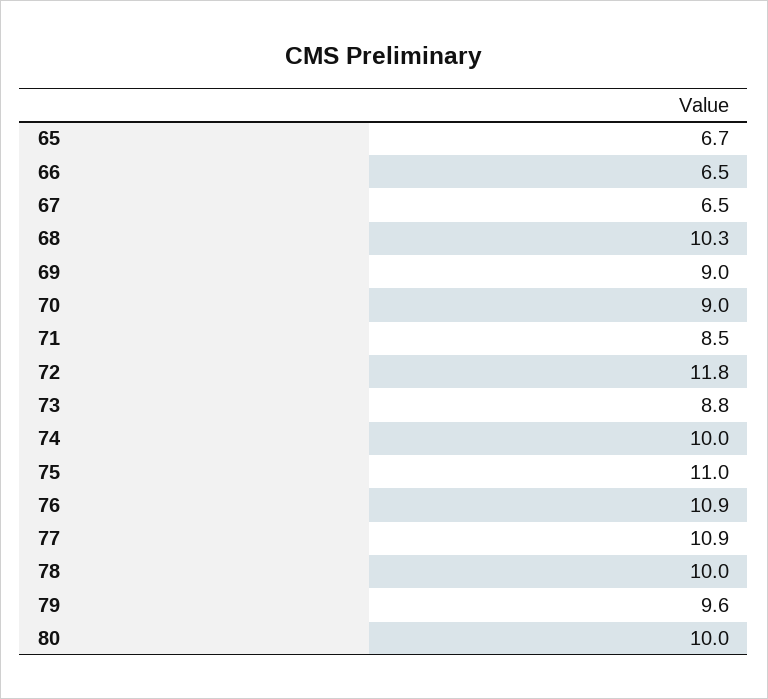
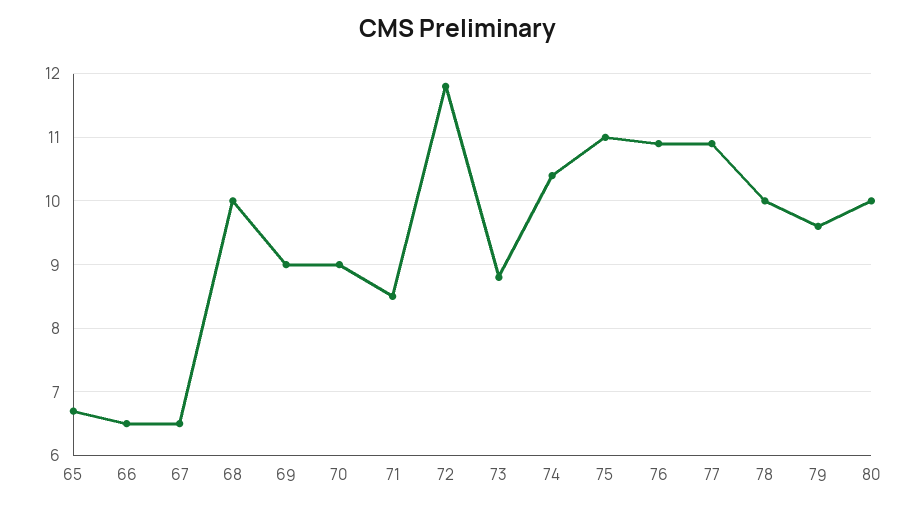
68: 10.3 -> 10
74: 10 -> 10.4

